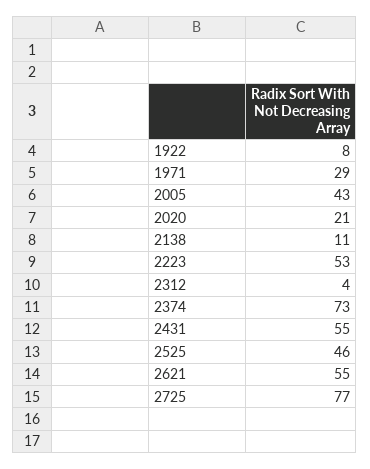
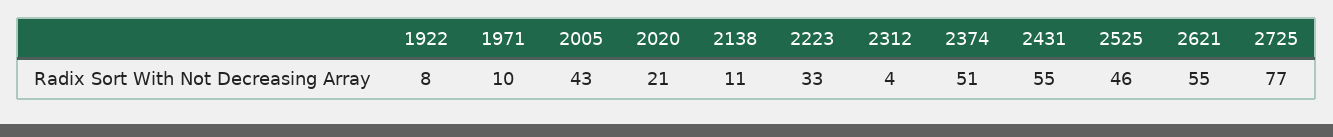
1971: 29 -> 10
2223: 53 -> 33
2374: 73 -> 51

